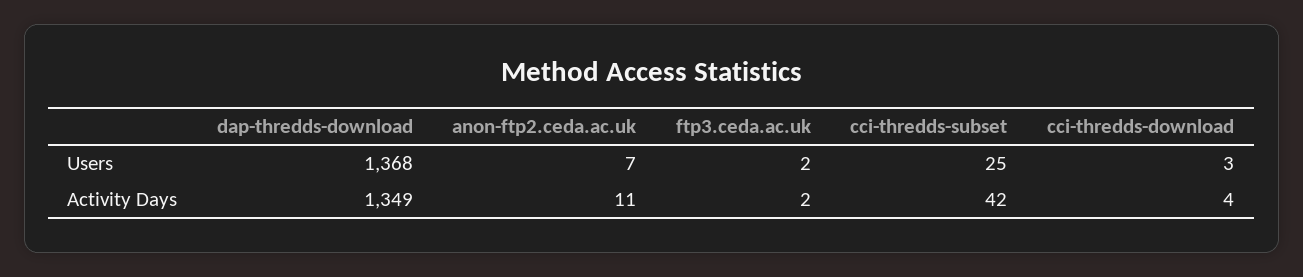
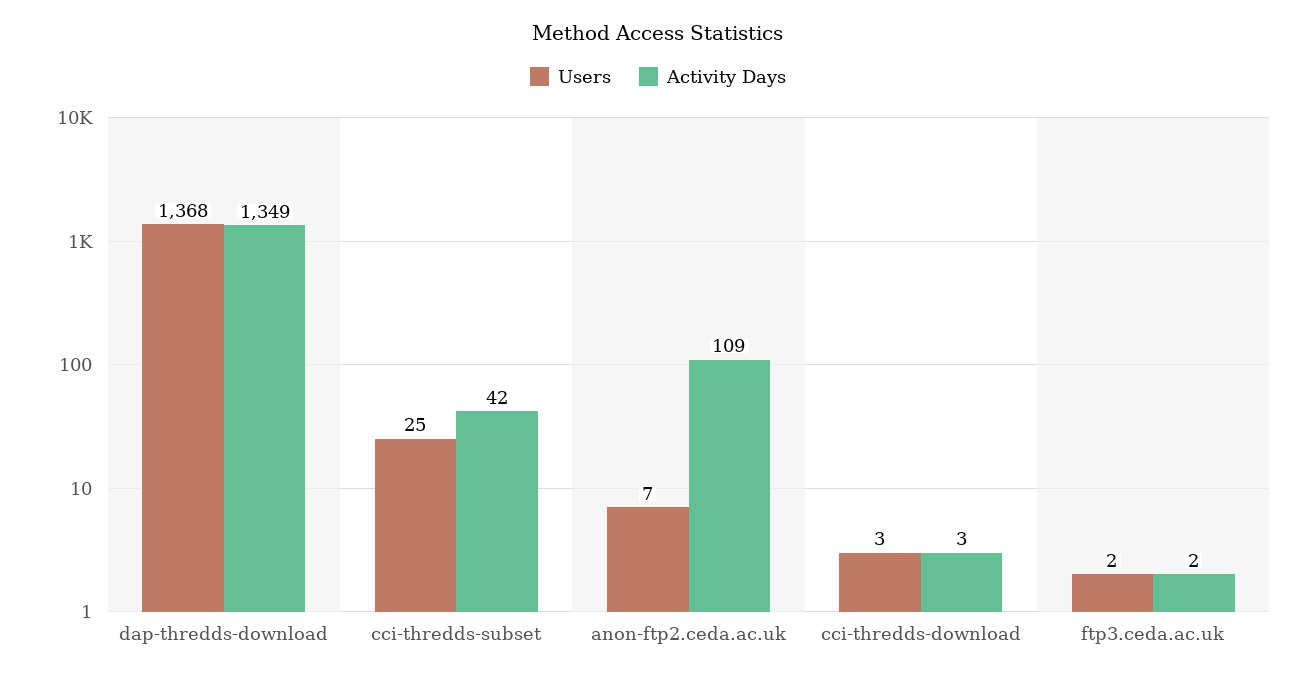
Activity Days, anon-ftp2.ceda.ac.uk: 11 -> 109
Activity Days, cci-thredds-download: 4 -> 3

